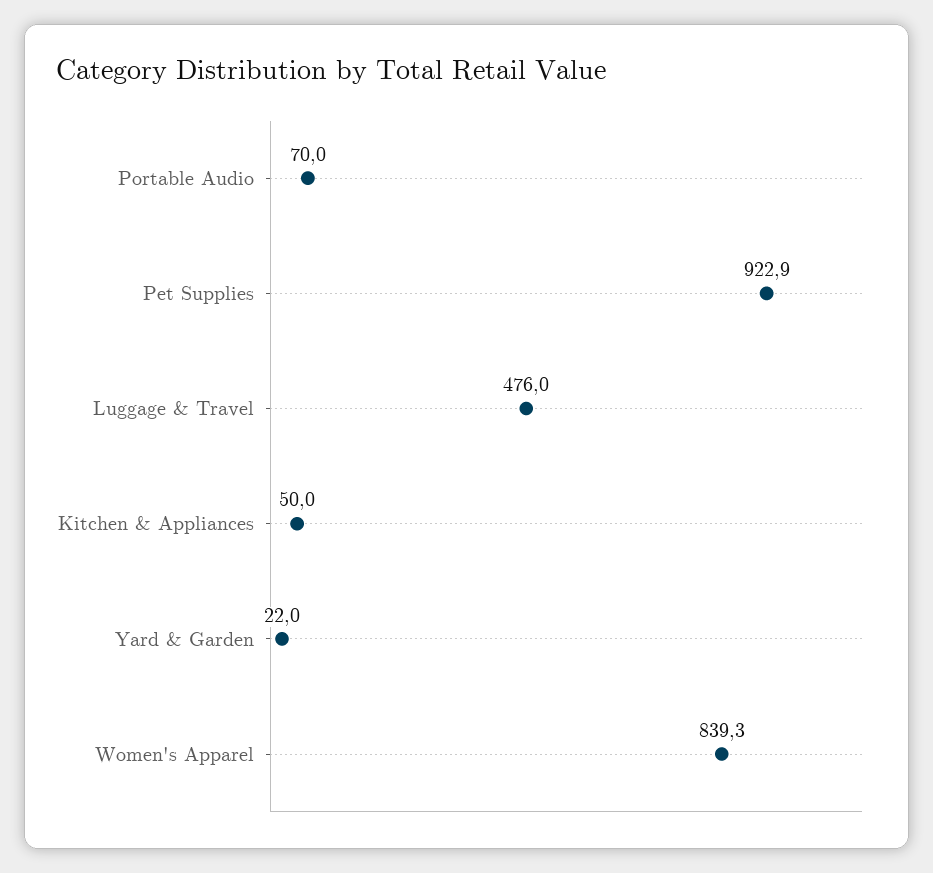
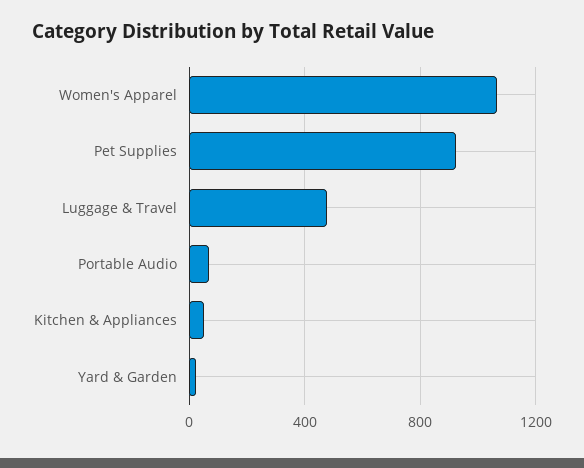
Women's Apparel: 839.3 -> 1050

